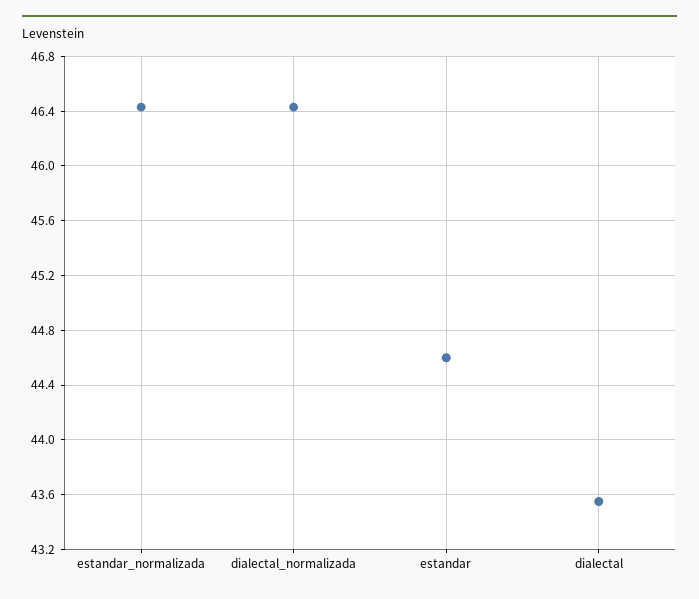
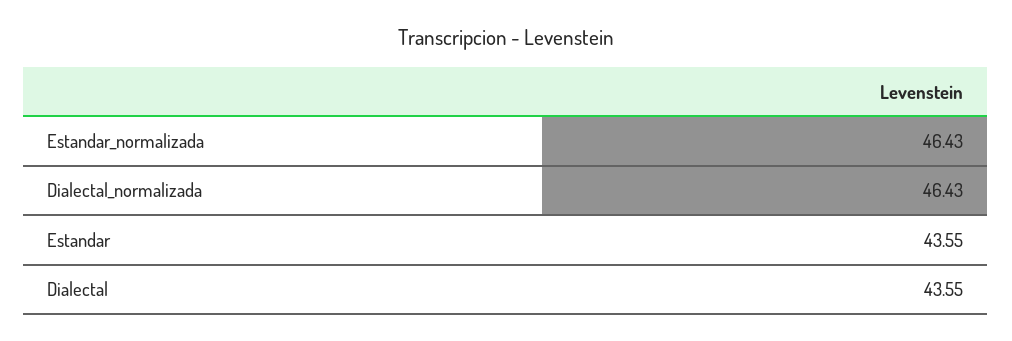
estandar: 44.6 -> 43.55

